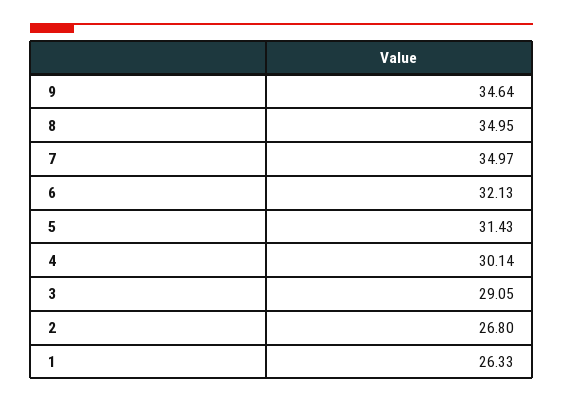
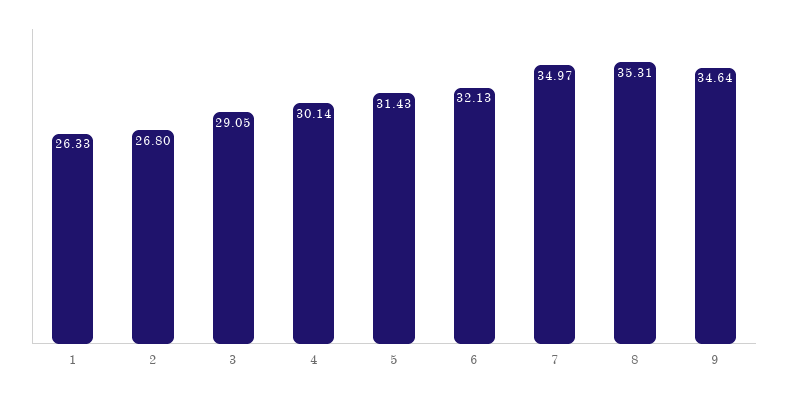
8: 34.95 -> 35.31

